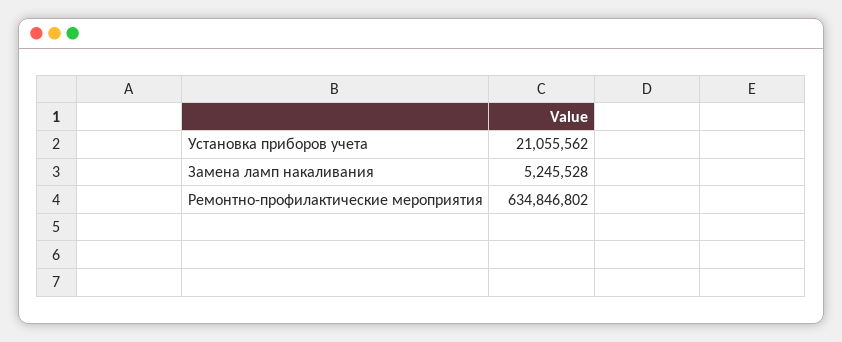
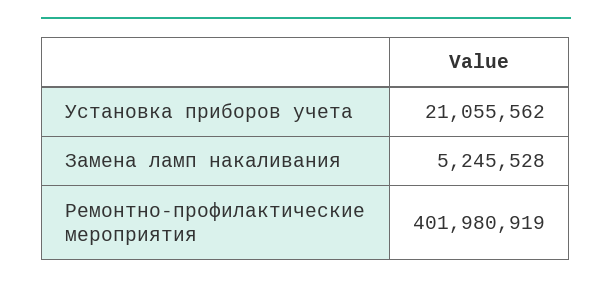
Ремонтно-профилактические мероприятия: 634846802 -> 401980919

